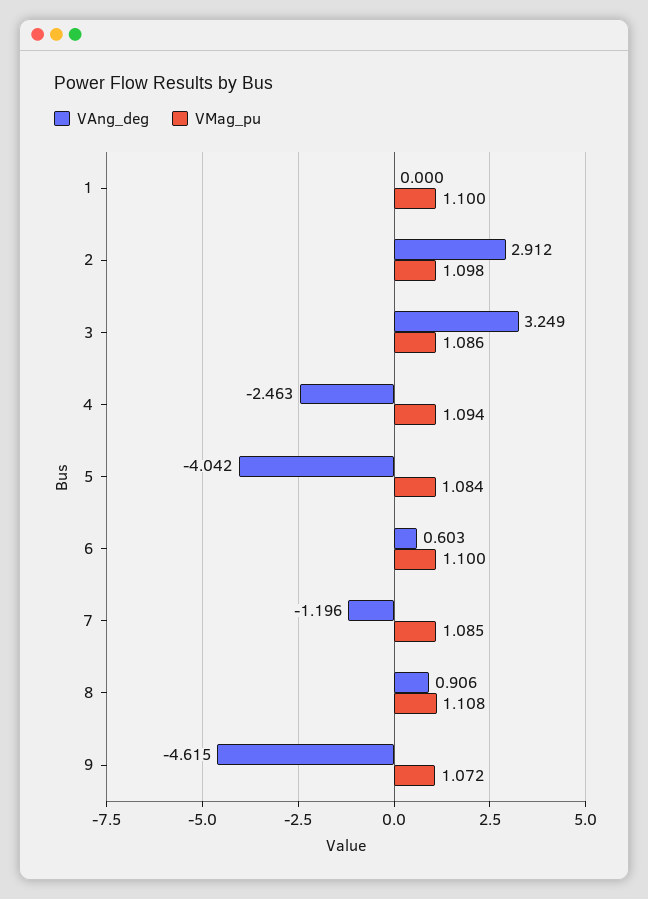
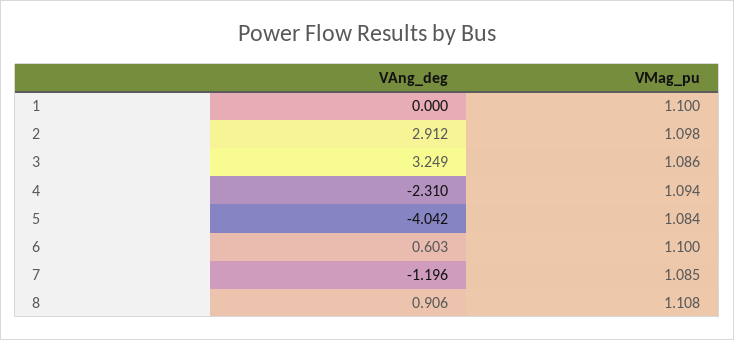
VAng_deg, 4: -2.463 -> -2.31
VAng_deg, 9: -4.615 -> none
VMag_pu, 9: 1.072 -> none

